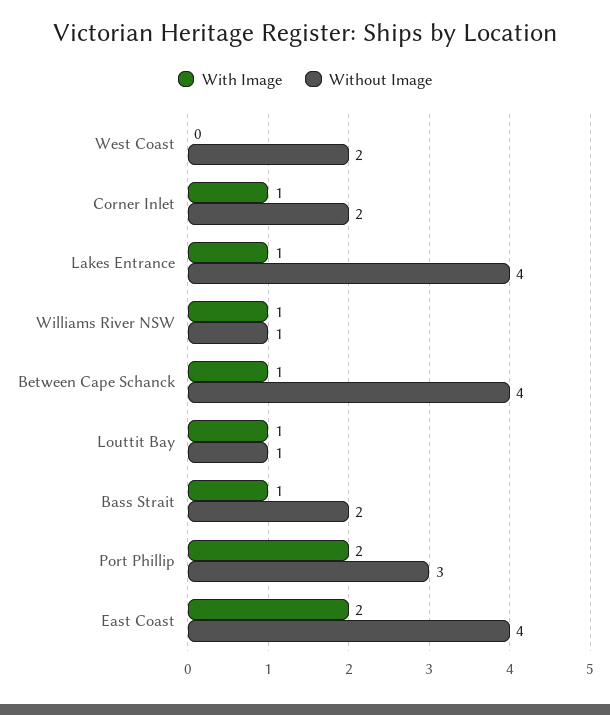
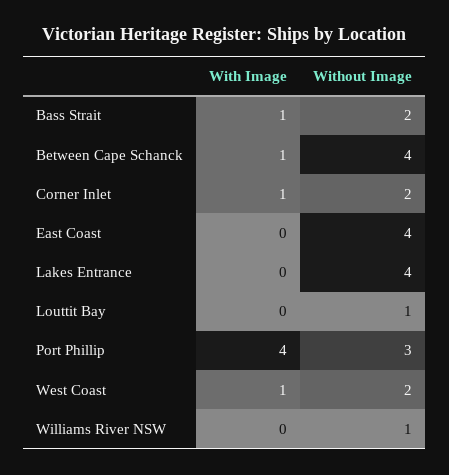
With Image, West Coast: 0 -> 1
With Image, Lakes Entrance: 1 -> 0
With Image, Williams River NSW: 1 -> 0
With Image, Louttit Bay: 1 -> 0
With Image, Port Phillip: 2 -> 4
With Image, East Coast: 2 -> 0

